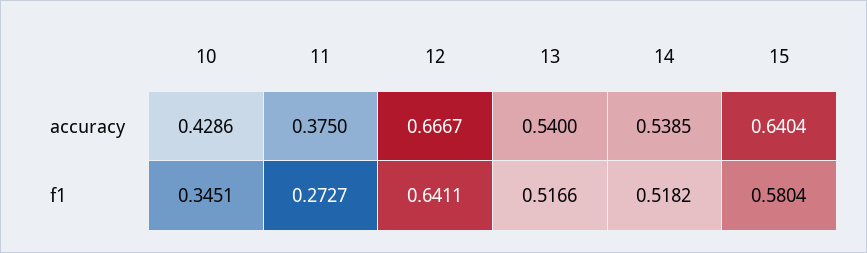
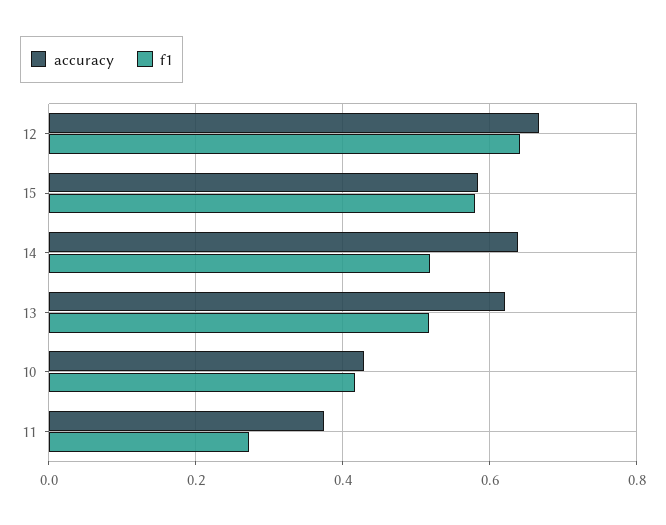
accuracy, 13: 0.54 -> 0.62
accuracy, 14: 0.5385 -> 0.64
accuracy, 15: 0.6404 -> 0.58
f1, 10: 0.3451 -> 0.42

